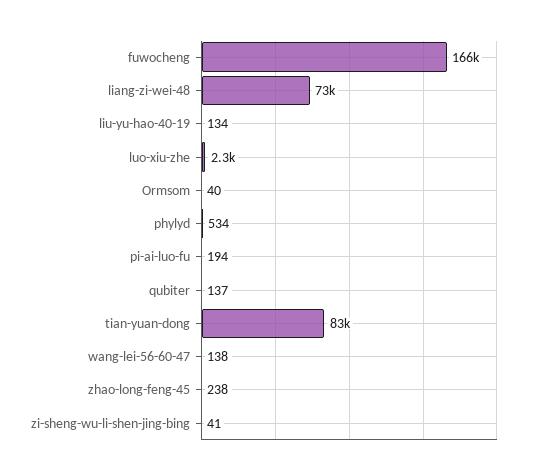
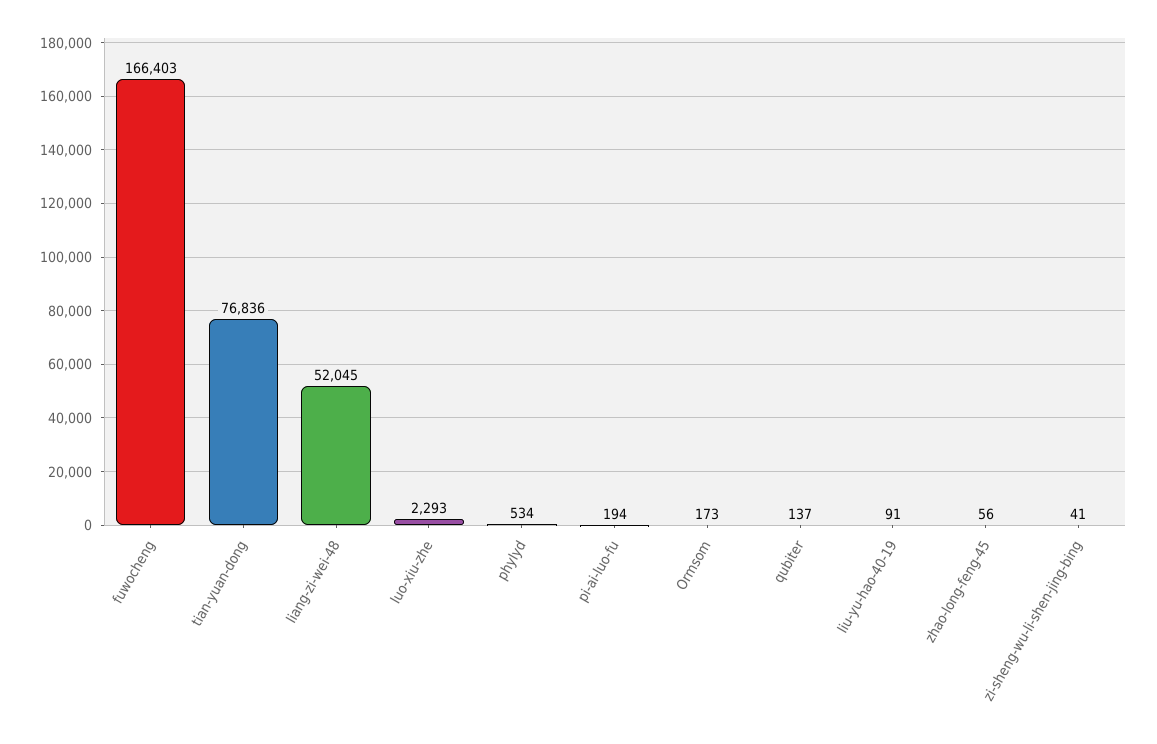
liang-zi-wei-48: 73000 -> 52045
liu-yu-hao-40-19: 134 -> 91
Ormsom: 40 -> 173
tian-yuan-dong: 83000 -> 76836
wang-lei-56-60-47: 138 -> none
zhao-long-feng-45: 238 -> 56

